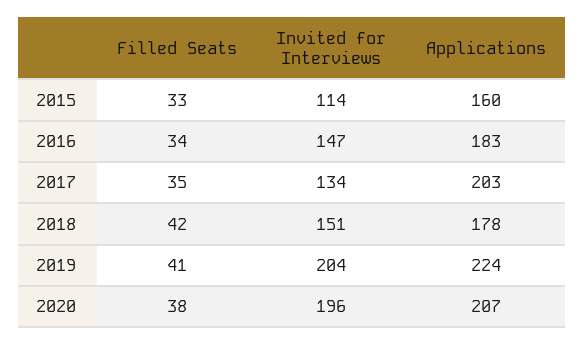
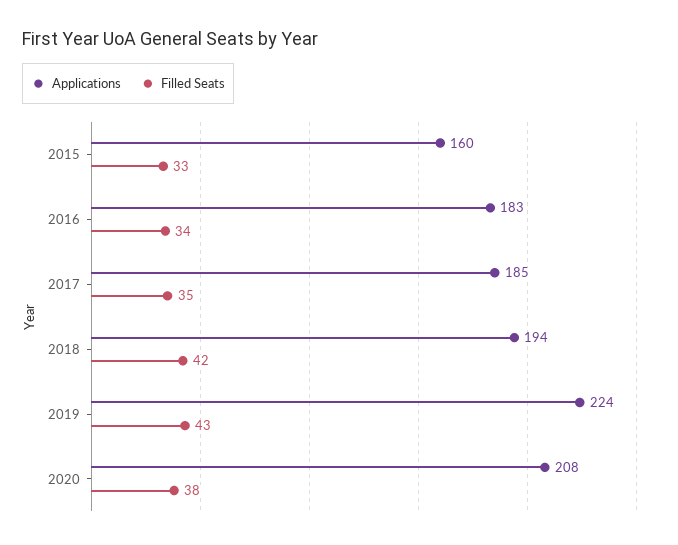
Invited for Interviews, 2015: 114 -> none
Invited for Interviews, 2016: 147 -> none
Invited for Interviews, 2017: 134 -> none
Applications, 2017: 203 -> 185
Invited for Interviews, 2018: 151 -> none
Applications, 2018: 178 -> 194
Filled Seats, 2019: 41 -> 43
Invited for Interviews, 2019: 204 -> none
Invited for Interviews, 2020: 196 -> none
Applications, 2020: 207 -> 208

